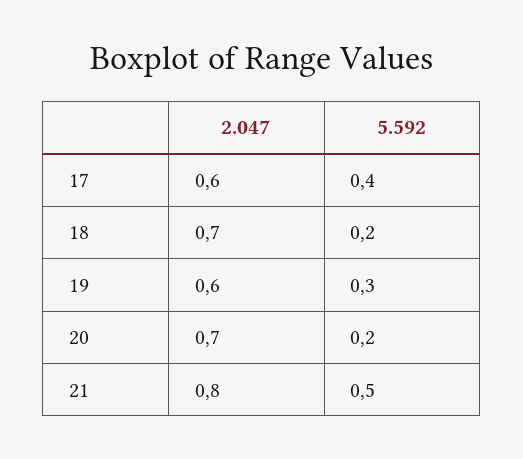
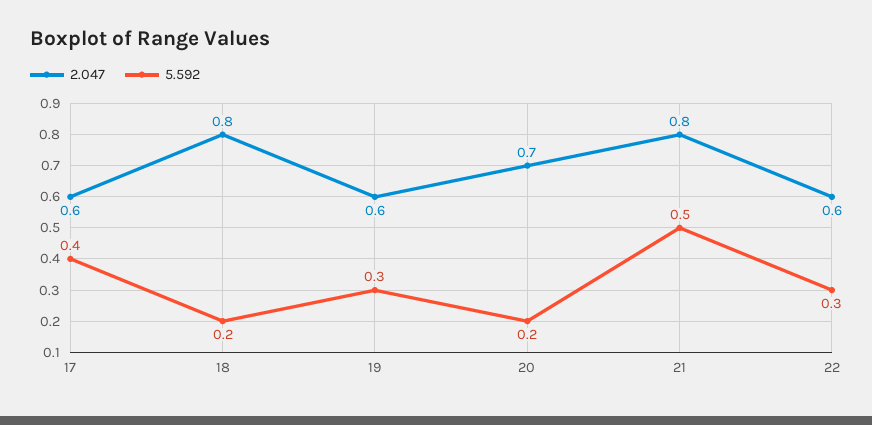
2.047, 18: 0.7 -> 0.8
2.047, 22: none -> 0.6
5.592, 22: none -> 0.3

